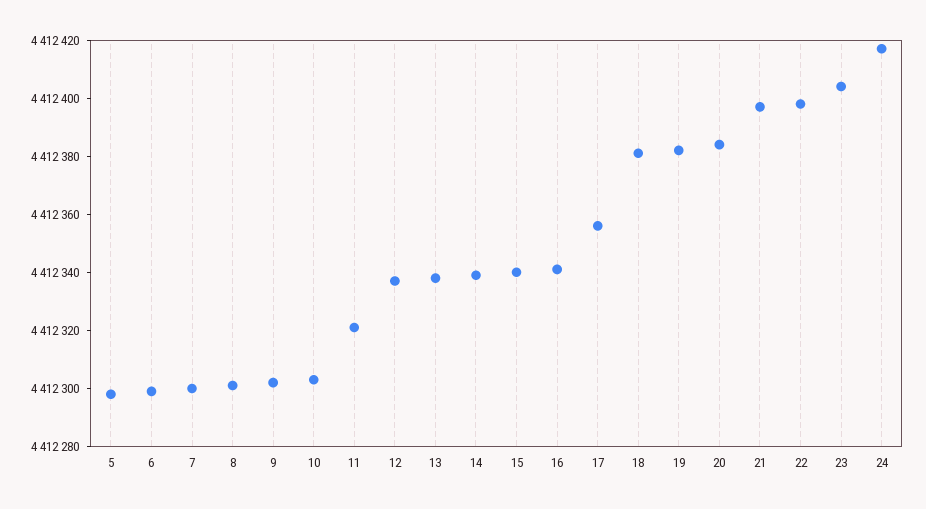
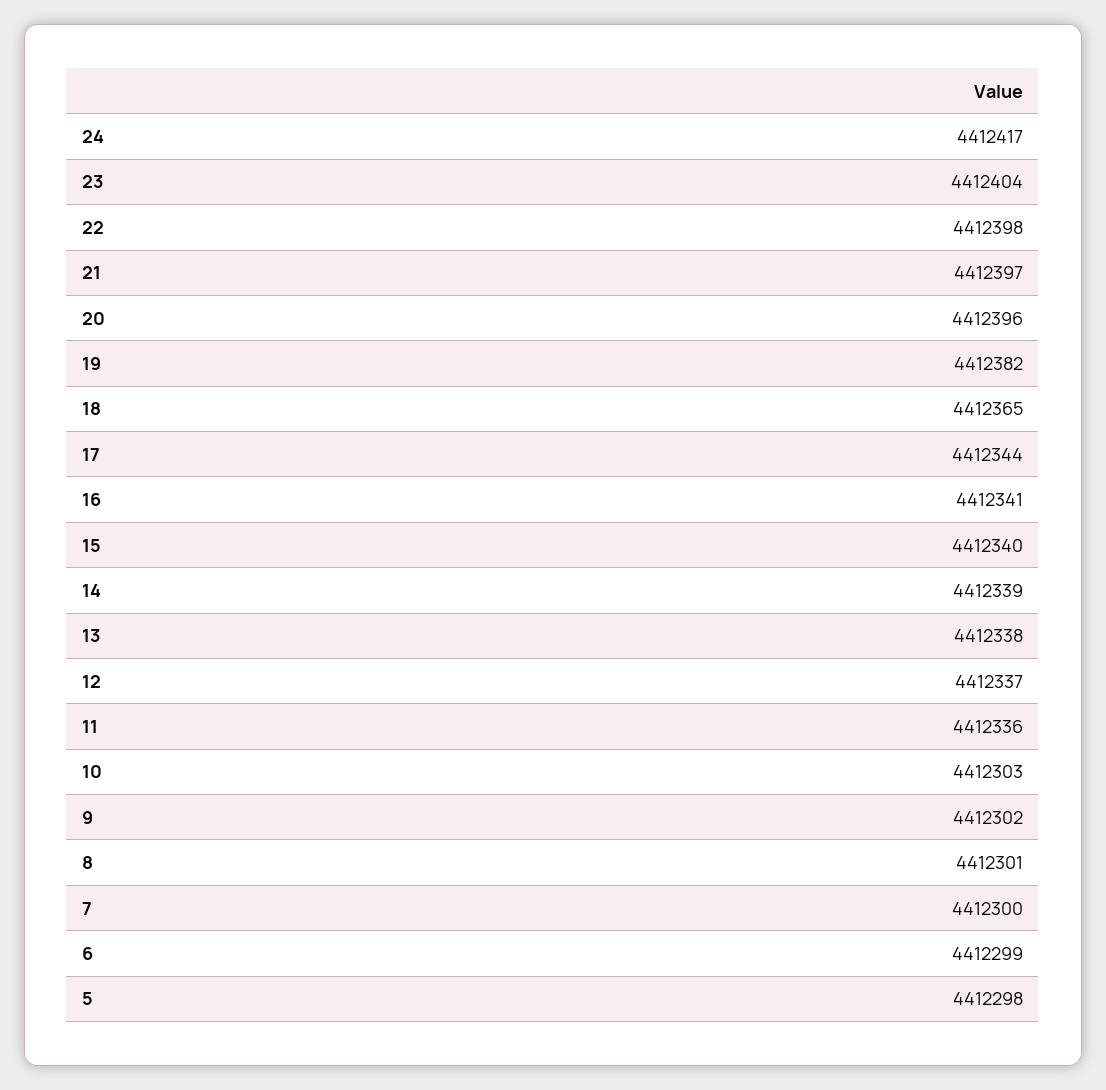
11: 4412320 -> 4412336
17: 4412355 -> 4412344
18: 4412380 -> 4412365
20: 4412385 -> 4412396

